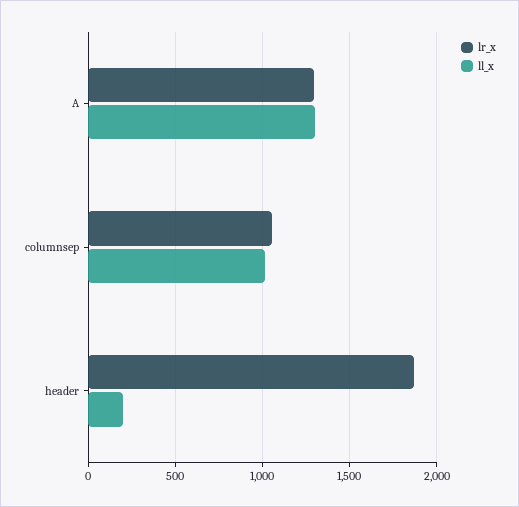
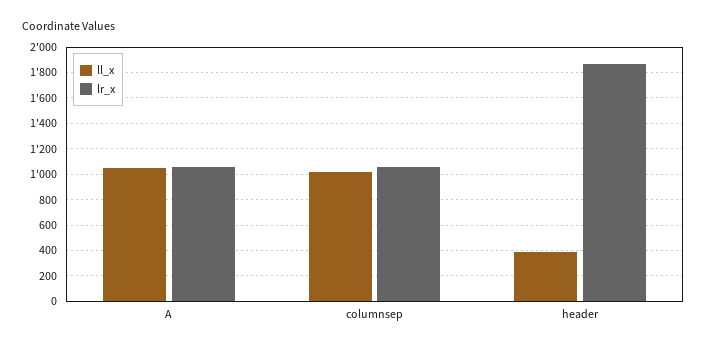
lr_x, A: 1300 -> 1050
ll_x, A: 1300 -> 1050
ll_x, header: 200 -> 400

